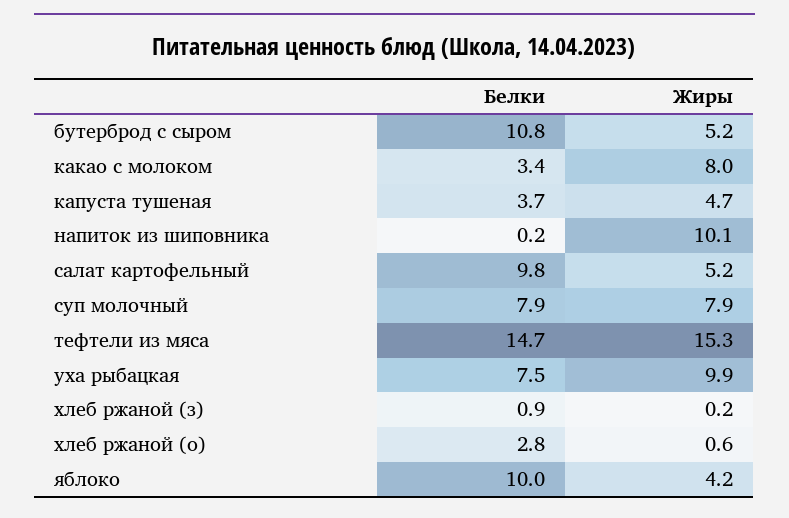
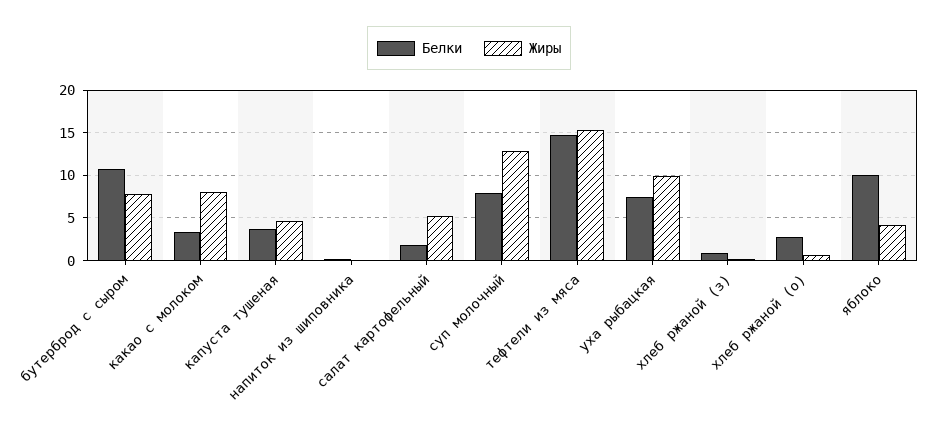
Жиры, бутерброд с сыром: 5.2 -> 8
Жиры, напиток из шиповника: 10.1 -> 0
Белки, салат картофельный: 9.8 -> 2
Жиры, суп молочный: 7.9 -> 13

